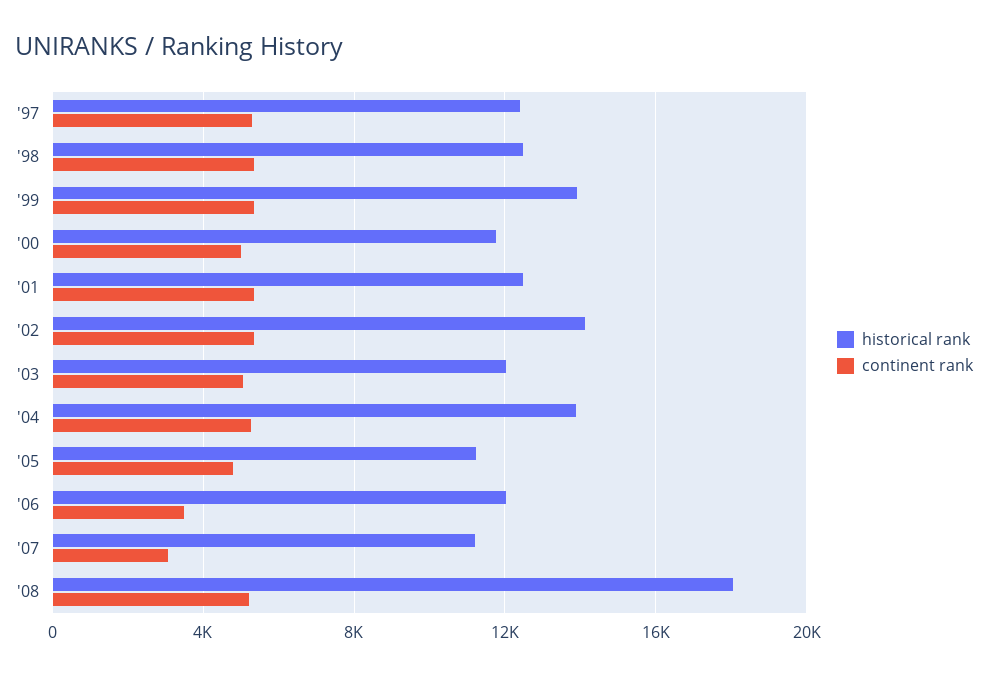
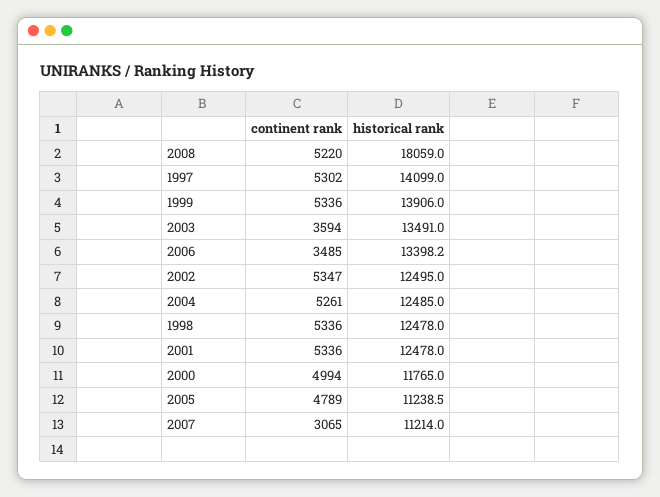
historical rank, '97: 12500 -> 14099
historical rank, '02: 14000 -> 12495
historical rank, '03: 12000 -> 13491
continent rank, '03: 5000 -> 3594
historical rank, '04: 14000 -> 12485
historical rank, '06: 12000 -> 13398.2

